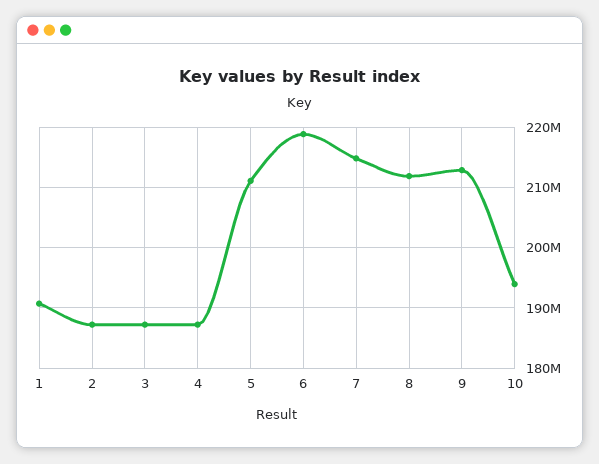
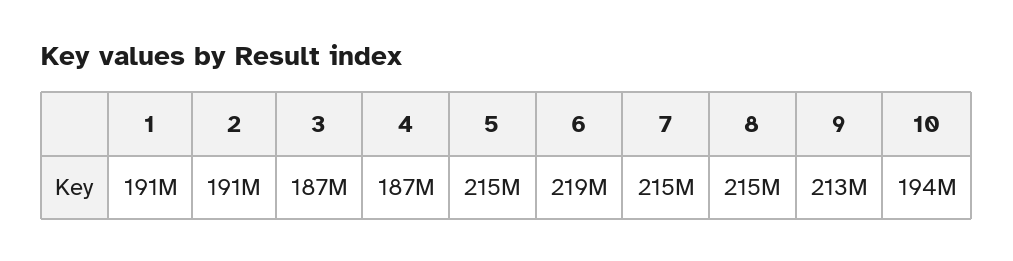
2: 187000000 -> 191000000
5: 211000000 -> 215000000
8: 212000000 -> 215000000

